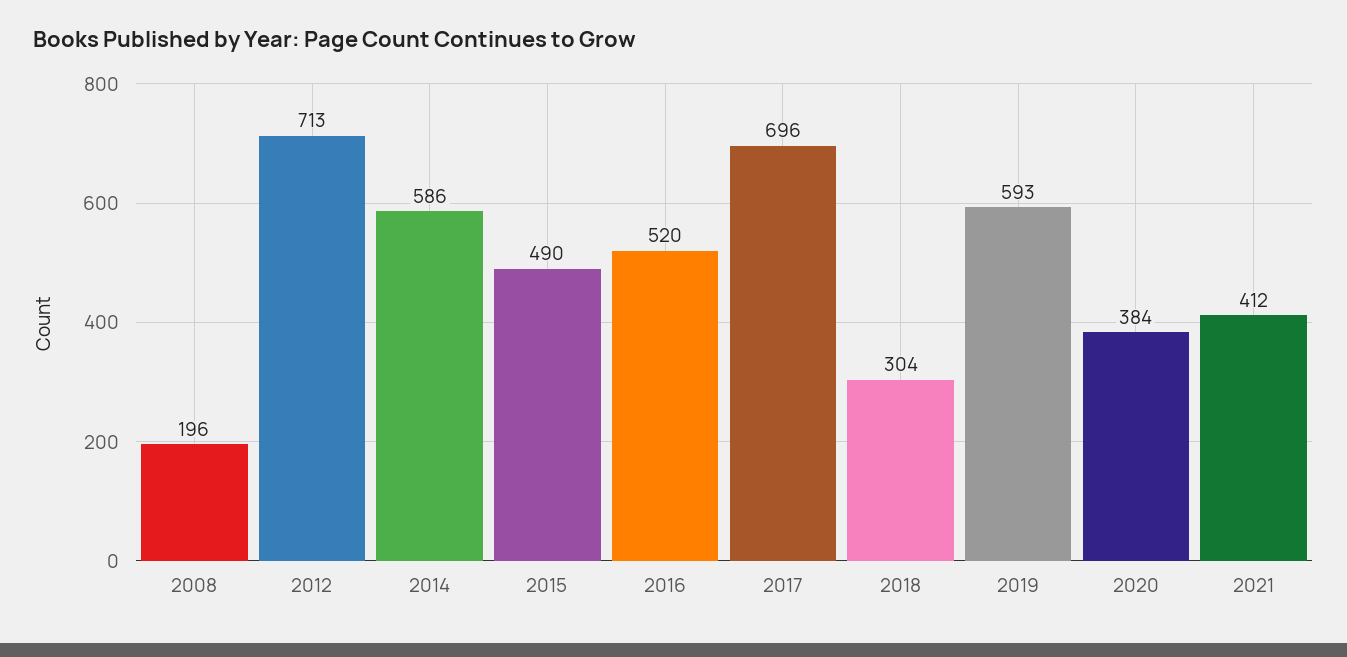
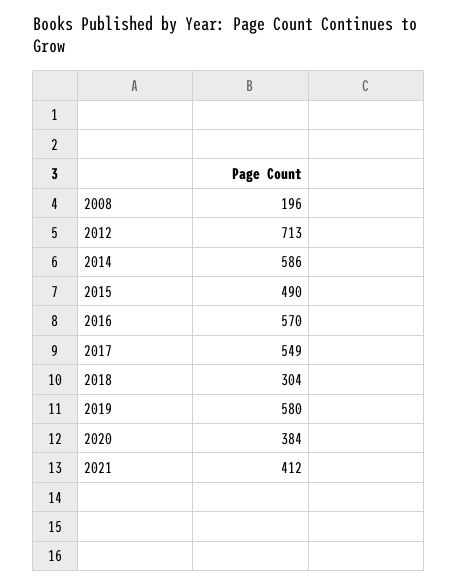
2016: 520 -> 570
2017: 696 -> 549
2019: 593 -> 580

